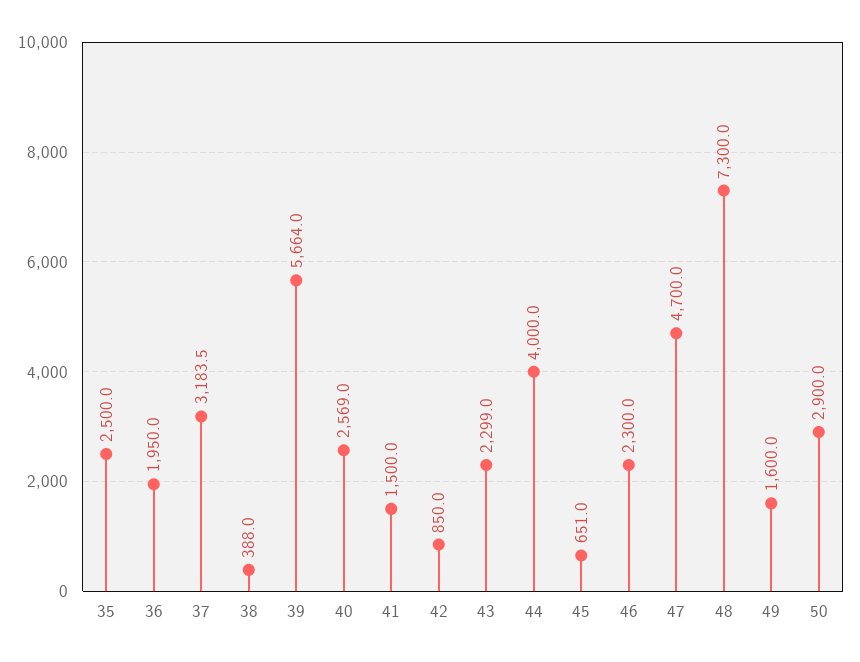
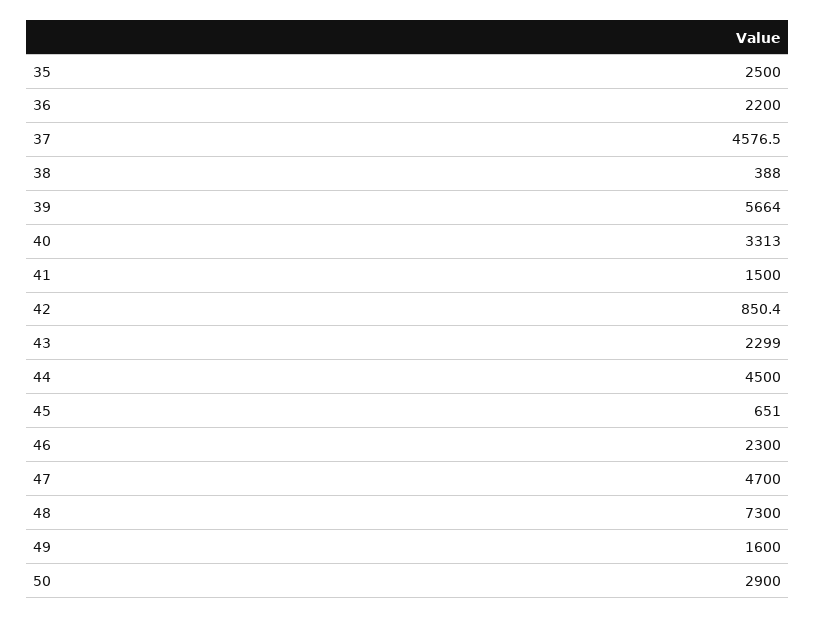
36: 1950 -> 2200
37: 3183.5 -> 4576.5
40: 2569 -> 3313
42: 850 -> 850.4
44: 4000 -> 4500

